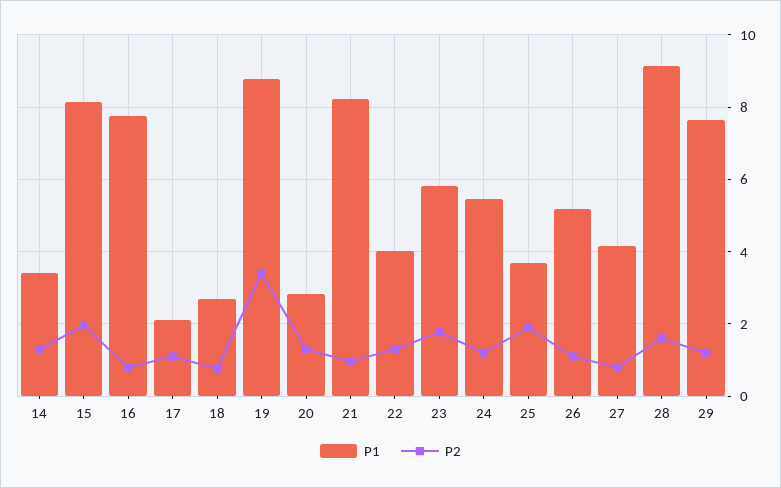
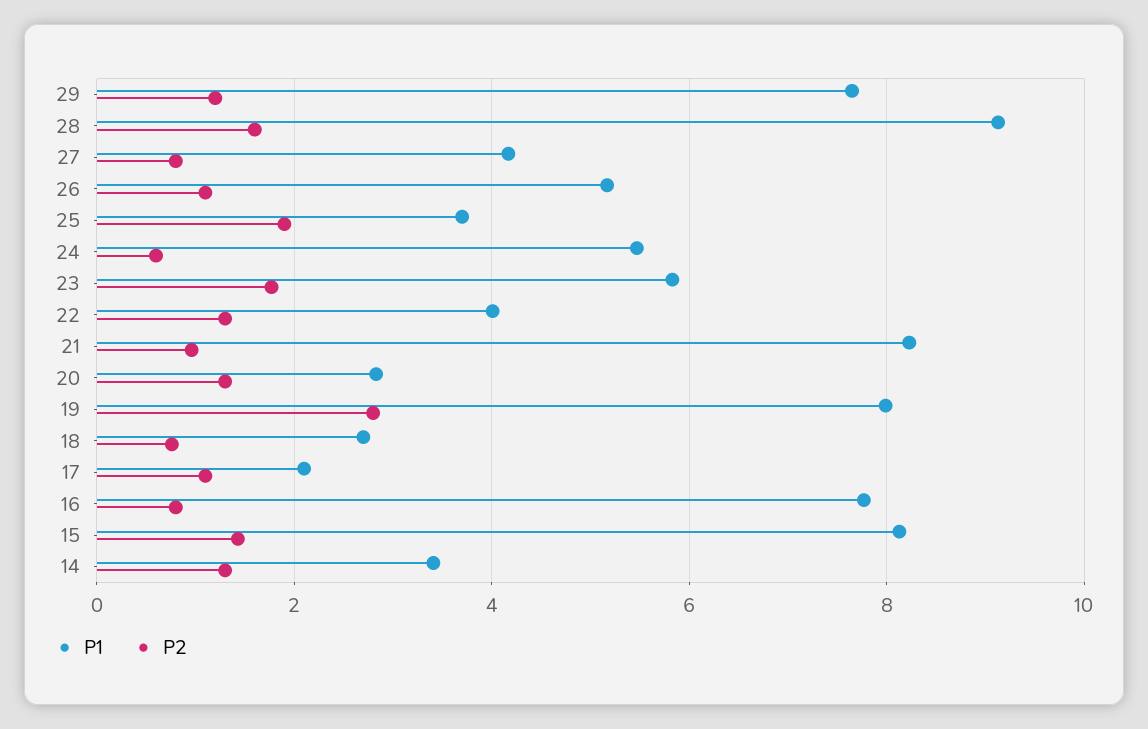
P2, 15: 2 -> 1.4
P1, 19: 8.8 -> 8
P2, 19: 3.4 -> 2.8
P2, 24: 1.2 -> 0.6

